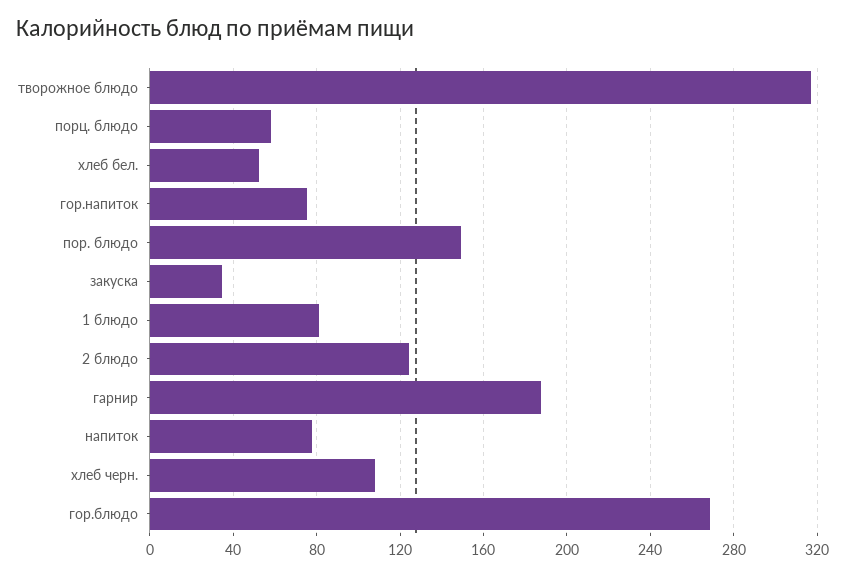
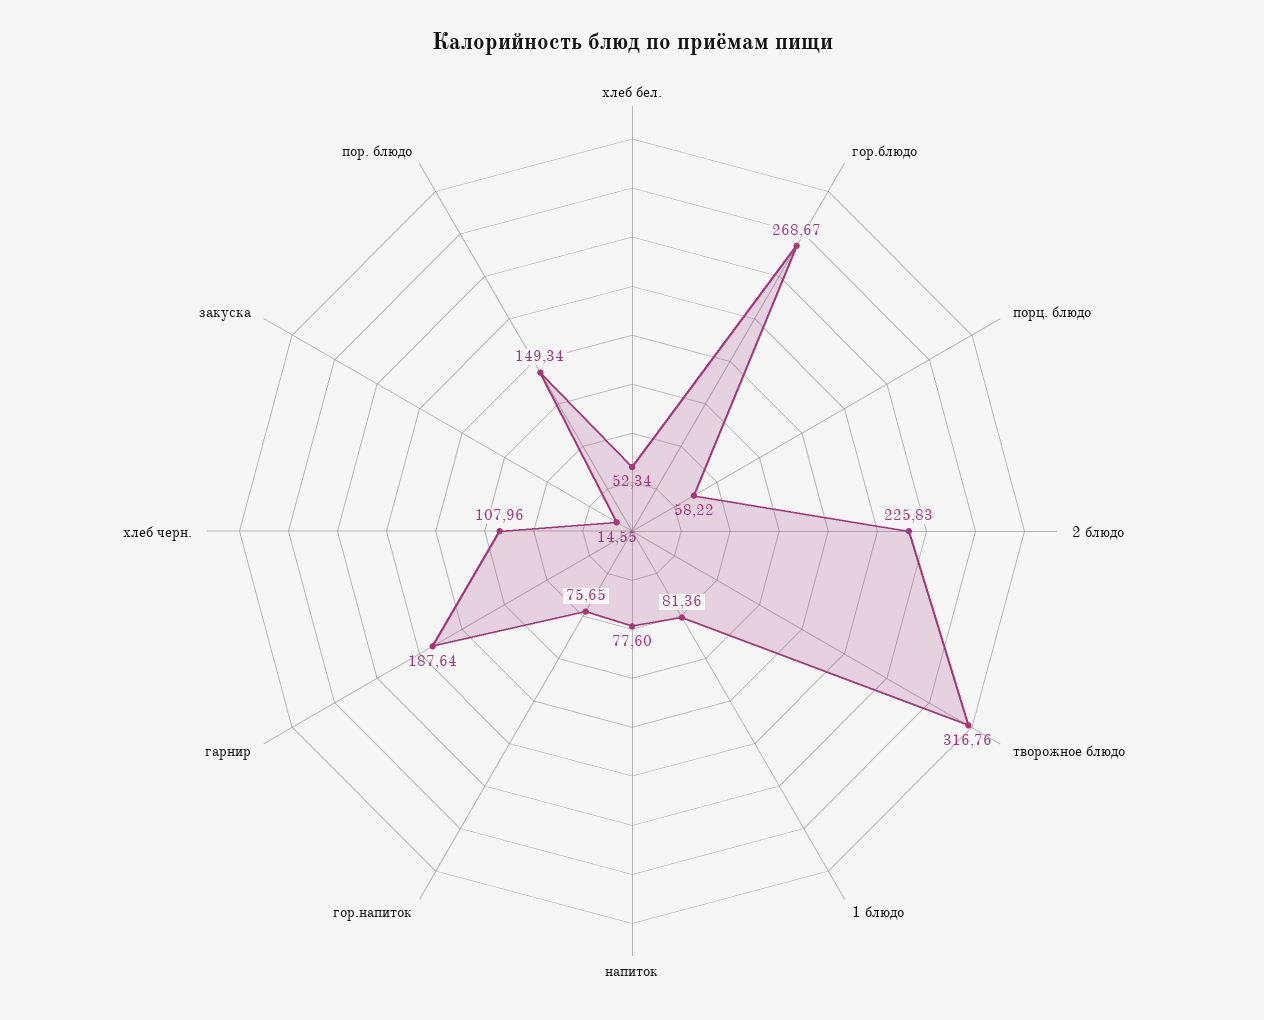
закуска: 35 -> 14.55
2 блюдо: 125 -> 225.83

